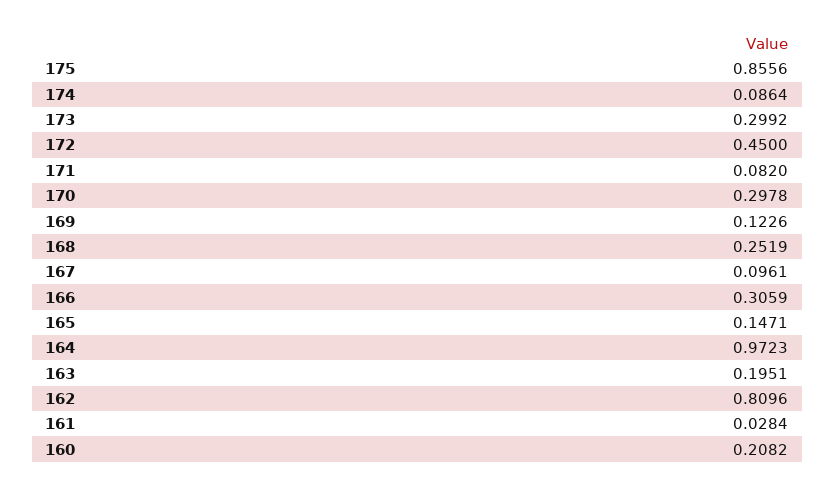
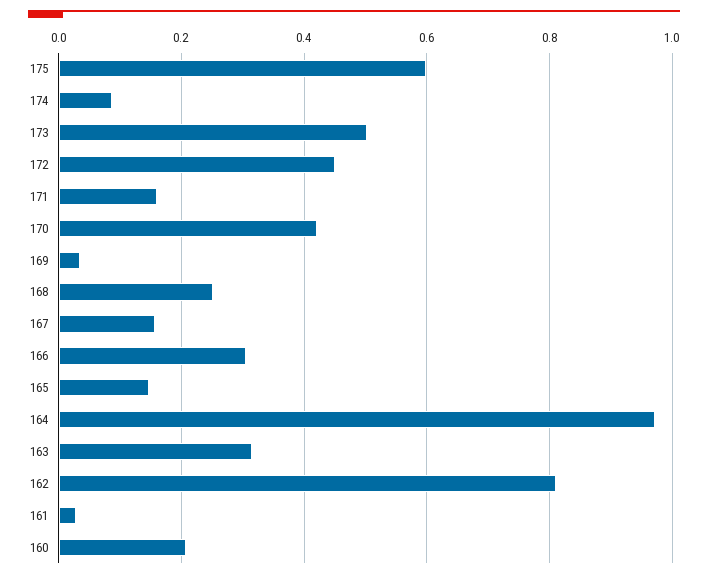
175: 0.8556 -> 0.6
173: 0.2992 -> 0.5
171: 0.082 -> 0.16
170: 0.2978 -> 0.42
169: 0.1226 -> 0.04
167: 0.0961 -> 0.16
163: 0.1951 -> 0.32

